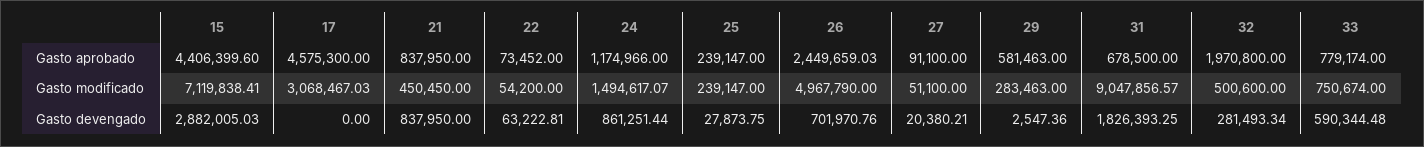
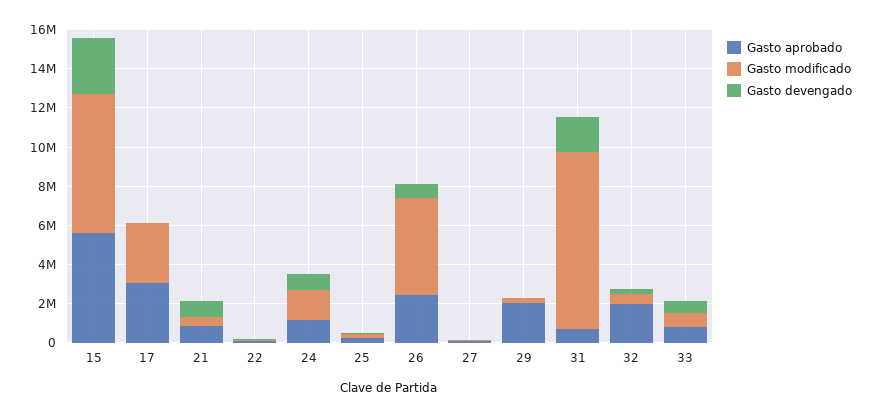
Gasto aprobado, 15: 4406399.6 -> 5500000
Gasto aprobado, 17: 4575300 -> 3000000
Gasto aprobado, 29: 581463 -> 2000000

